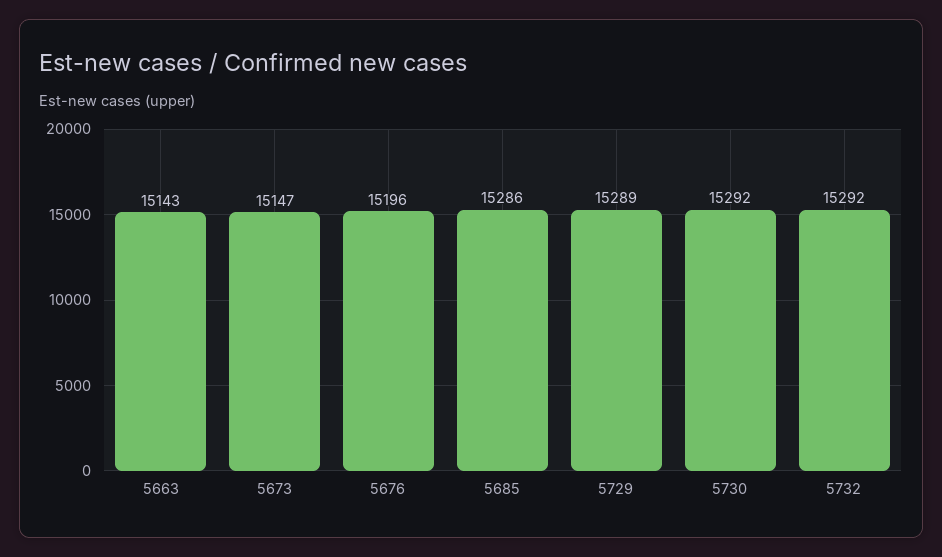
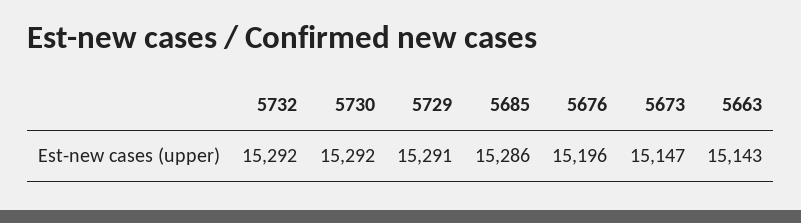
5729: 15289 -> 15291

